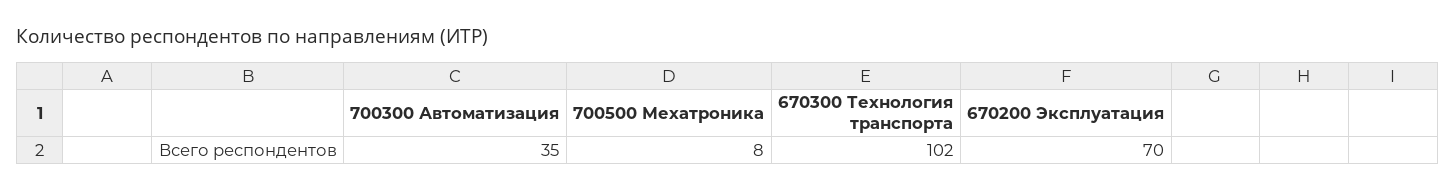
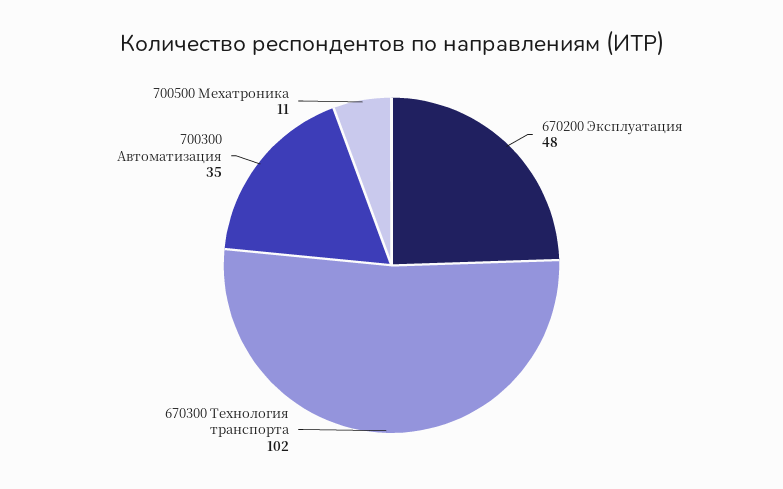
700500 Мехатроника: 8 -> 11
670200 Эксплуатация: 70 -> 48

